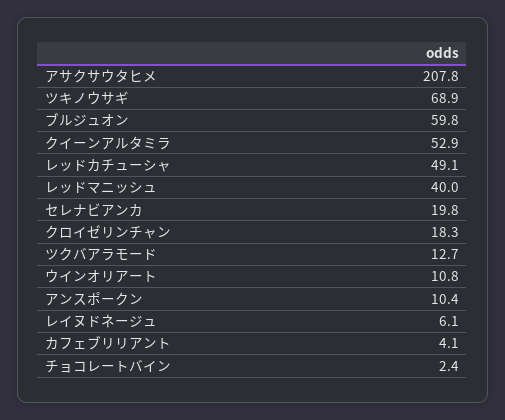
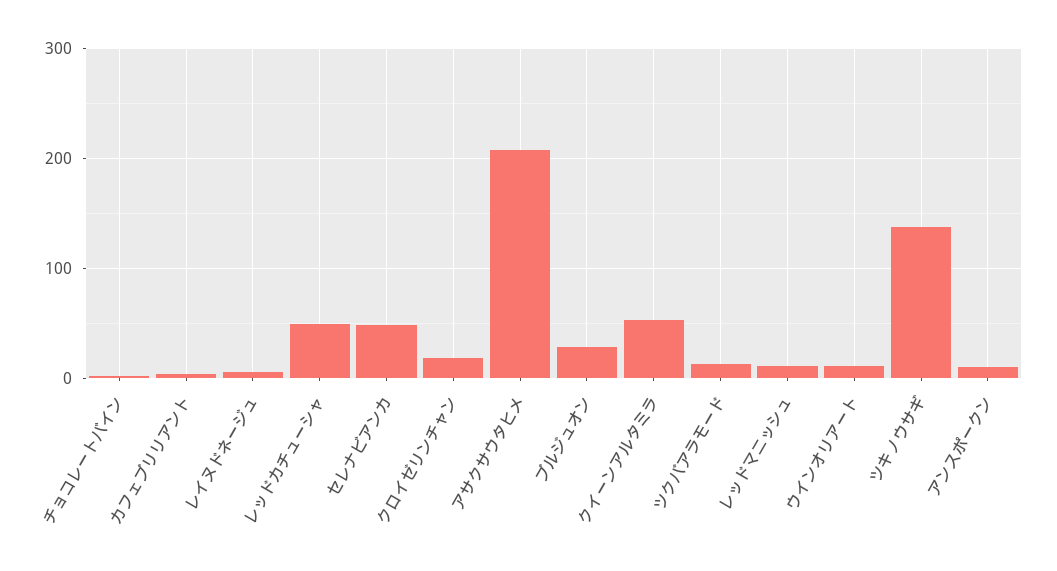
ツキノウサギ: 68.9 -> 140
ブルジュオン: 59.8 -> 30
レッドマニッシュ: 40 -> 10
セレナビアンカ: 19.8 -> 50

